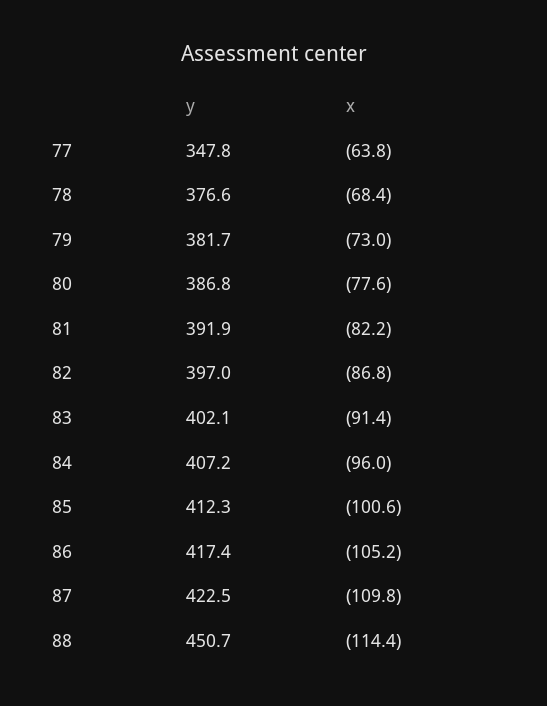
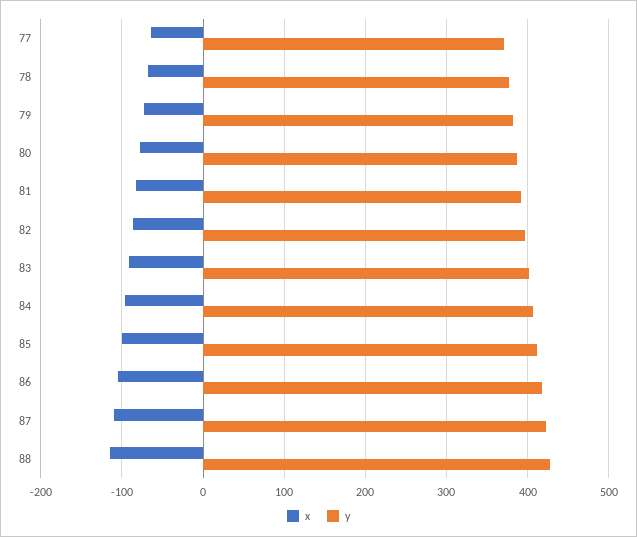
y, 77: 347.8 -> 370
y, 88: 450.7 -> 430

